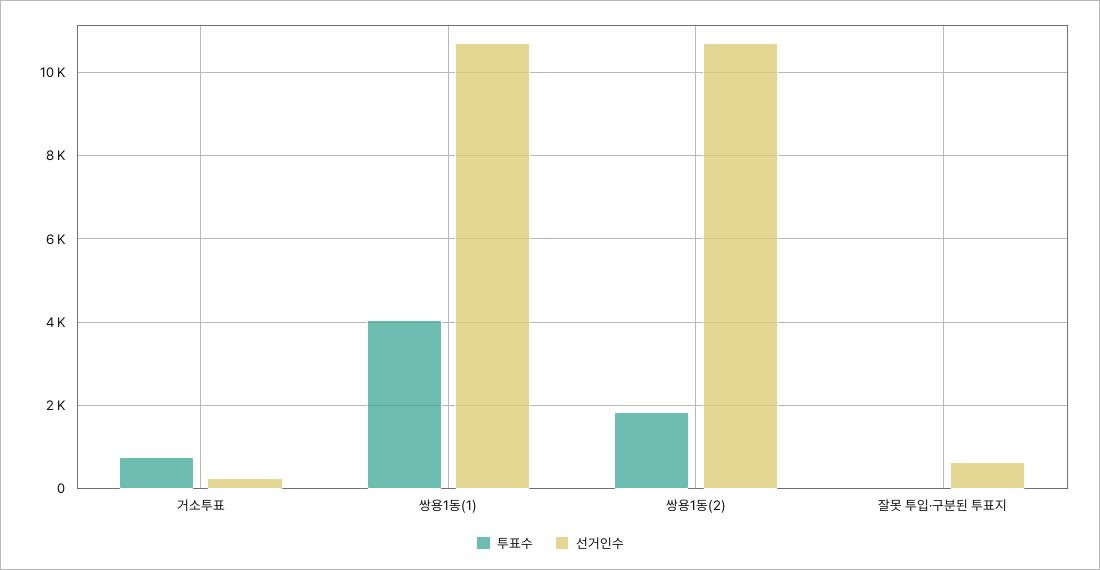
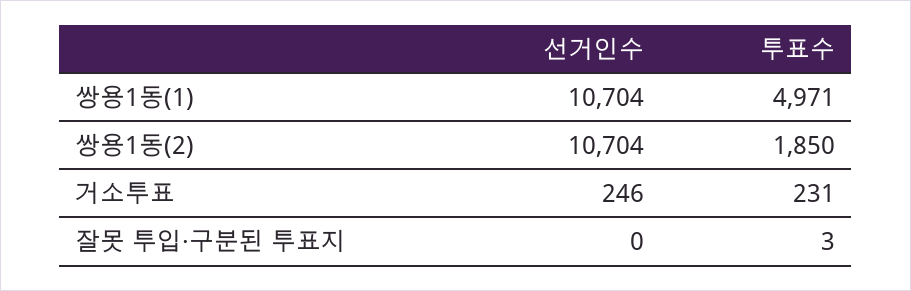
투표수, 거소투표: 800 -> 231
투표수, 쌍용1동(1): 4000 -> 4971
선거인수, 잘못 투입·구분된 투표지: 600 -> 0

